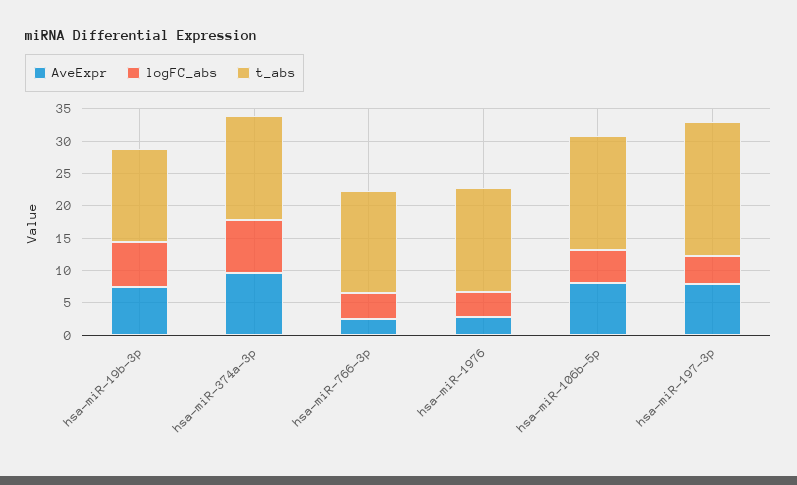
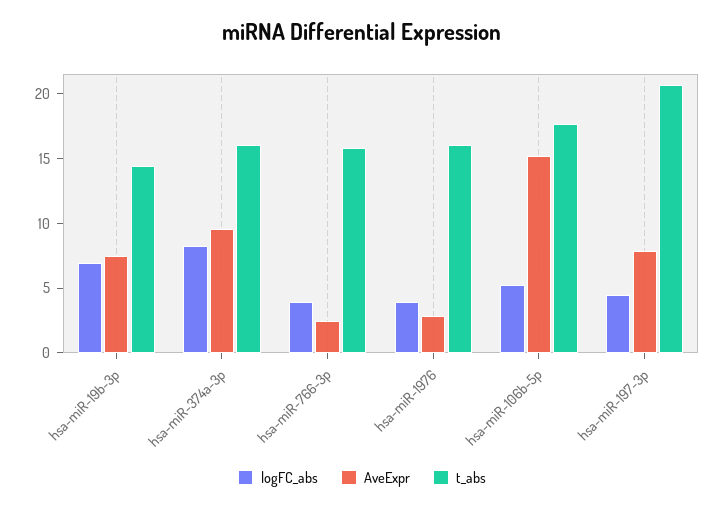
AveExpr, hsa-miR-106b-5p: 7.5 -> 15

